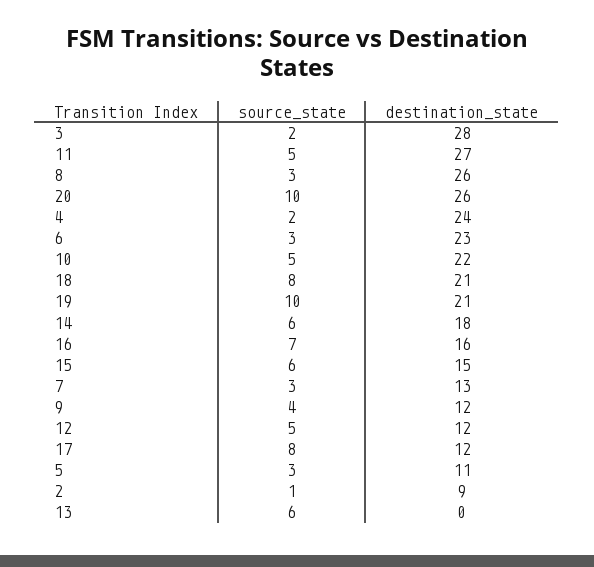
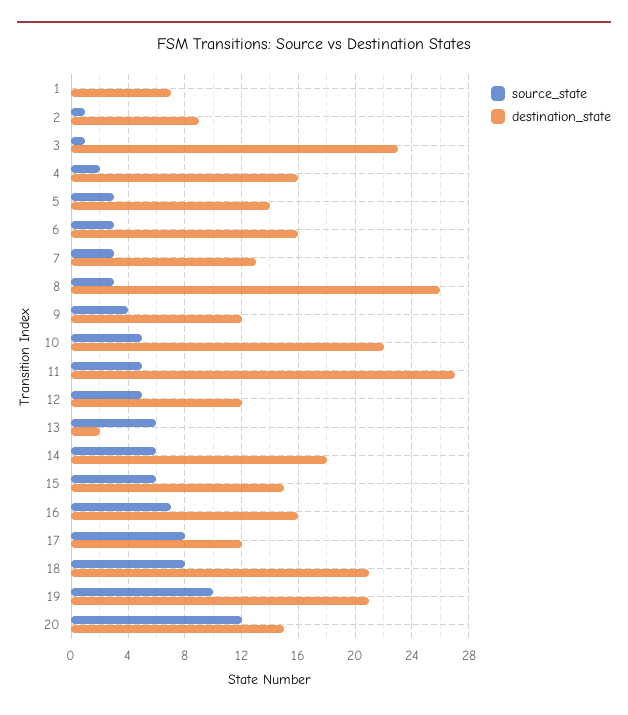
source_state, 3: 2 -> 1
destination_state, 3: 28 -> 23
source_state, 20: 10 -> 12
destination_state, 20: 26 -> 15
destination_state, 4: 24 -> 16
destination_state, 6: 23 -> 16
destination_state, 5: 11 -> 14
destination_state, 13: 0 -> 2
source_state, 1: none -> 0
destination_state, 1: none -> 7

